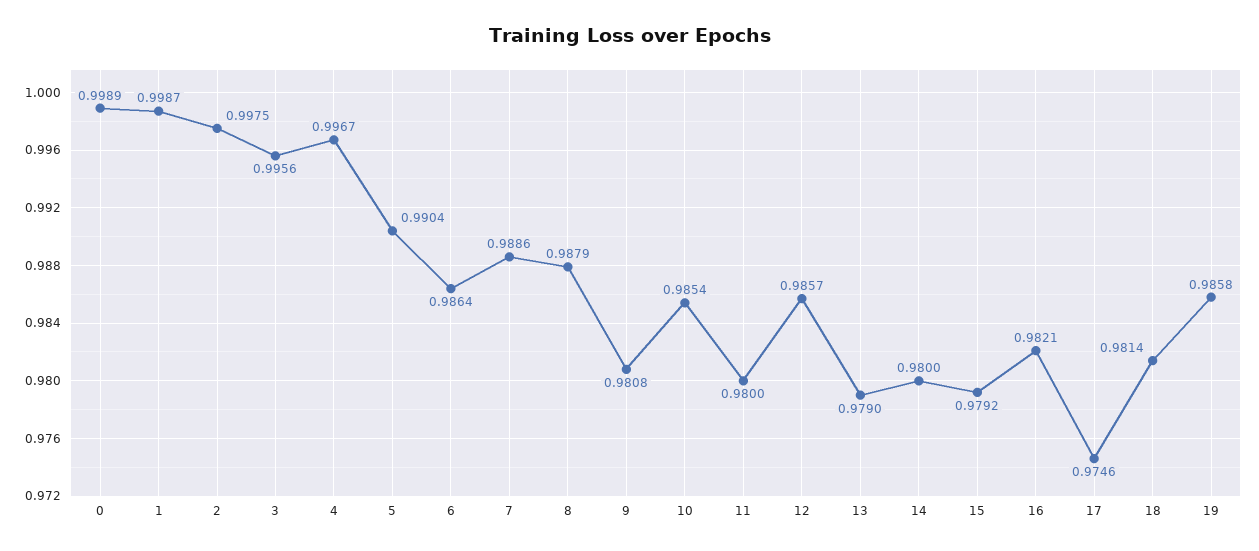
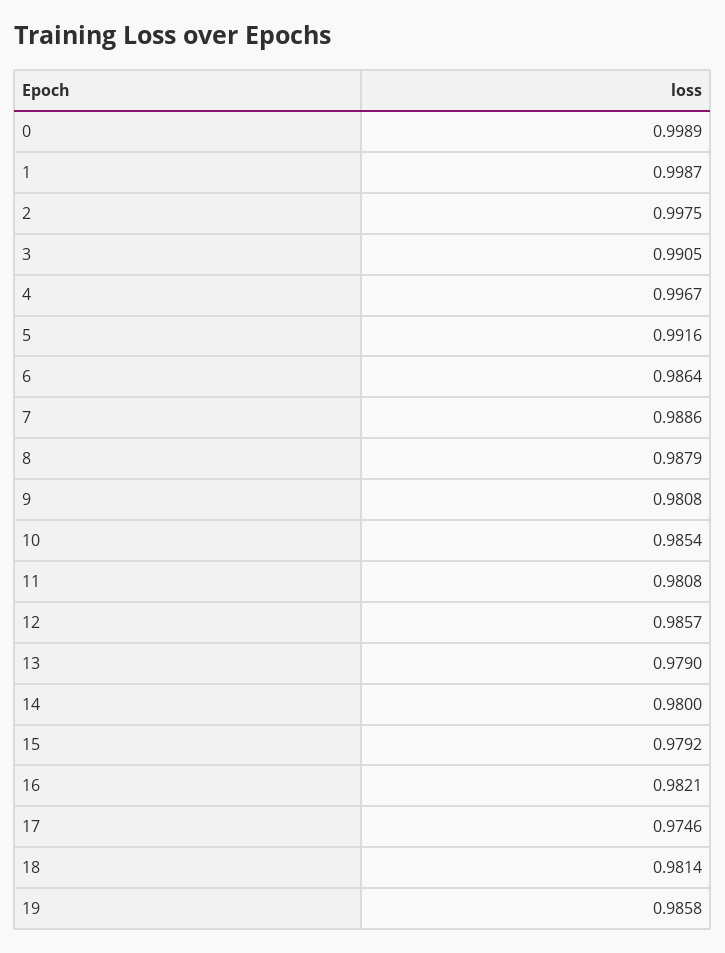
3: 0.9956 -> 0.9905
5: 0.9904 -> 0.9916
11: 0.98 -> 0.9808

